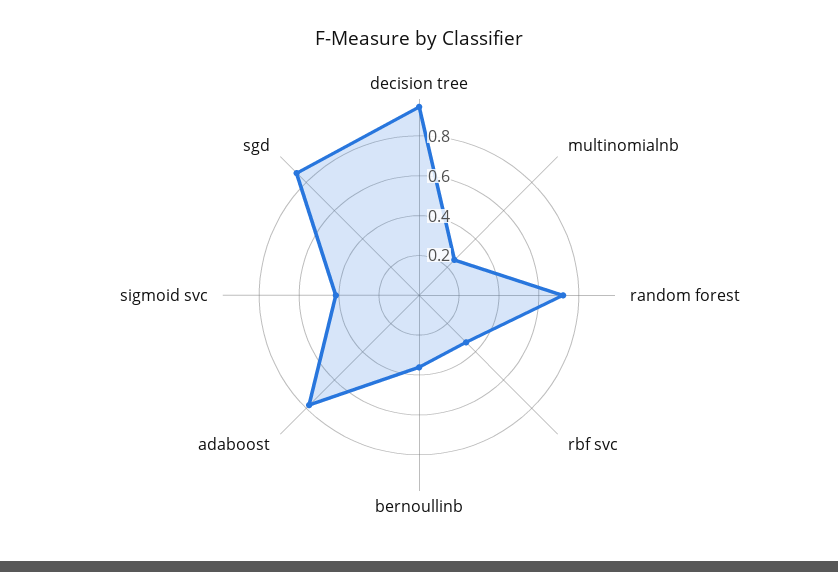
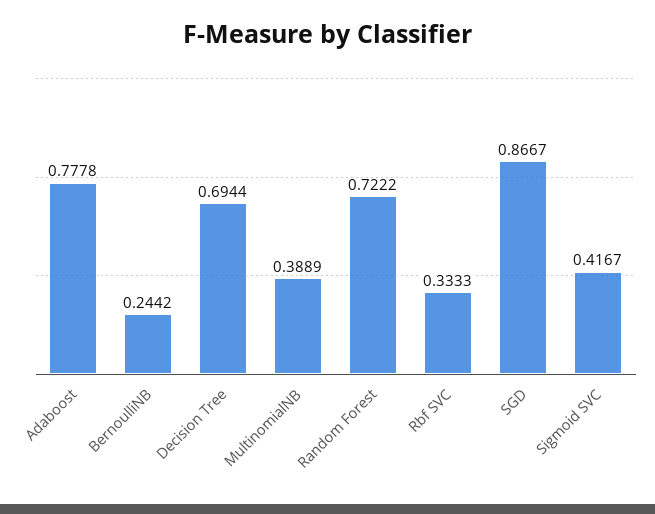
decision tree: 0.95 -> 0.6944
multinomialnb: 0.25 -> 0.3889
bernoullinb: 0.35 -> 0.2442

